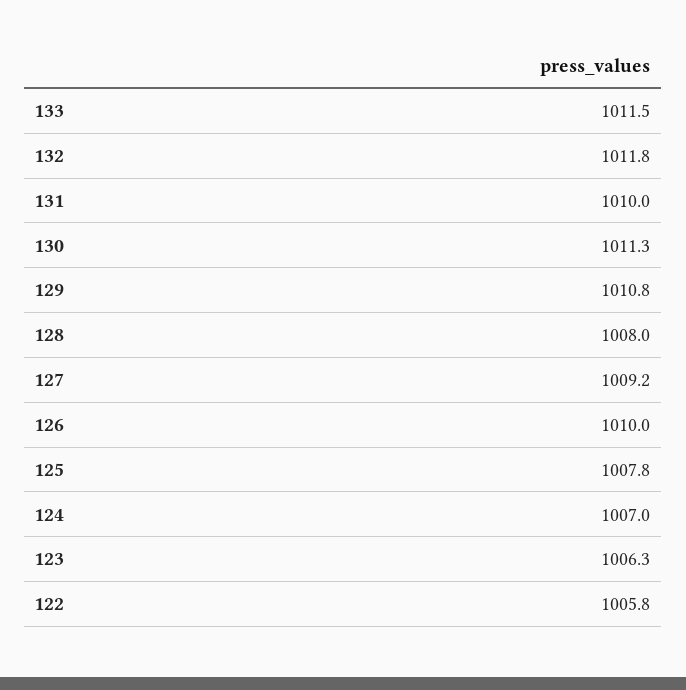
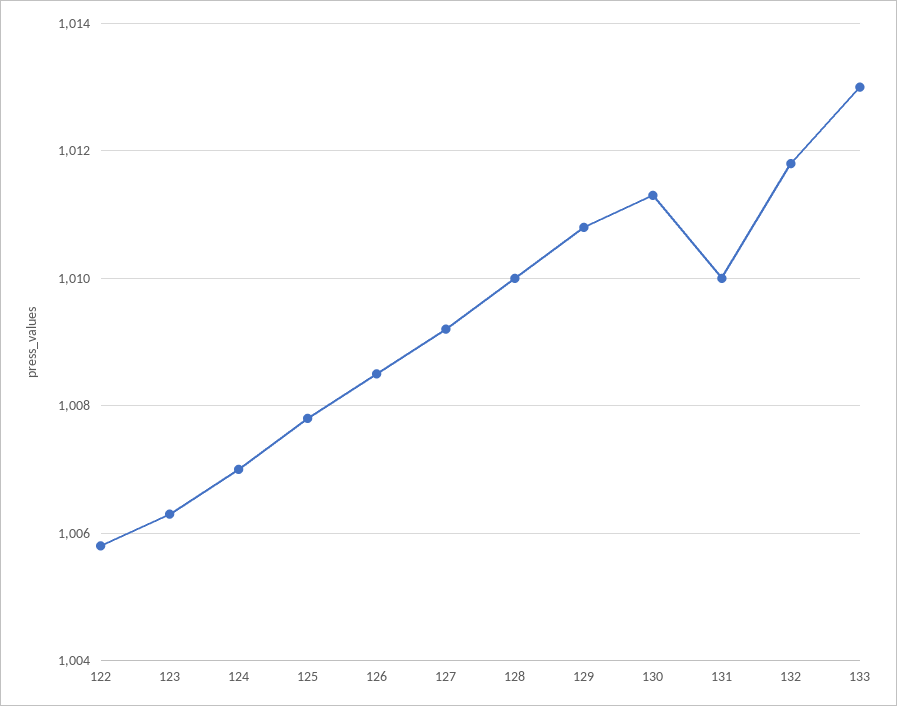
133: 1011.5 -> 1013
128: 1008 -> 1010
126: 1010 -> 1008.5

